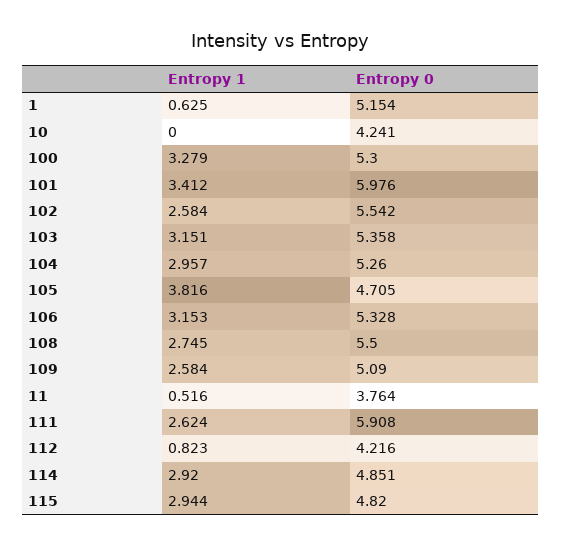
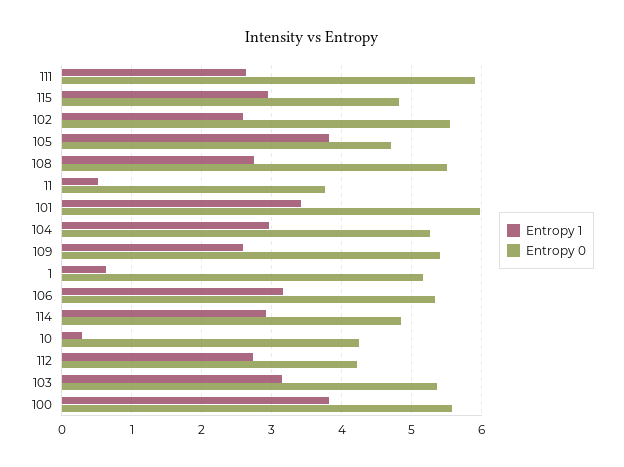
Entropy 1, 10: 0 -> 0.3
Entropy 1, 100: 3.279 -> 3.8
Entropy 0, 100: 5.3 -> 5.6
Entropy 0, 109: 5.09 -> 5.4
Entropy 1, 112: 0.823 -> 2.7

